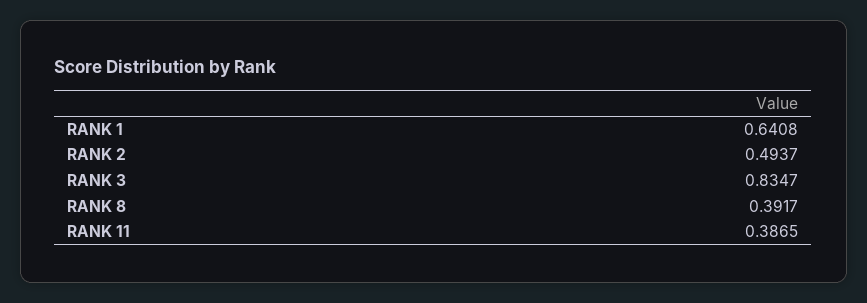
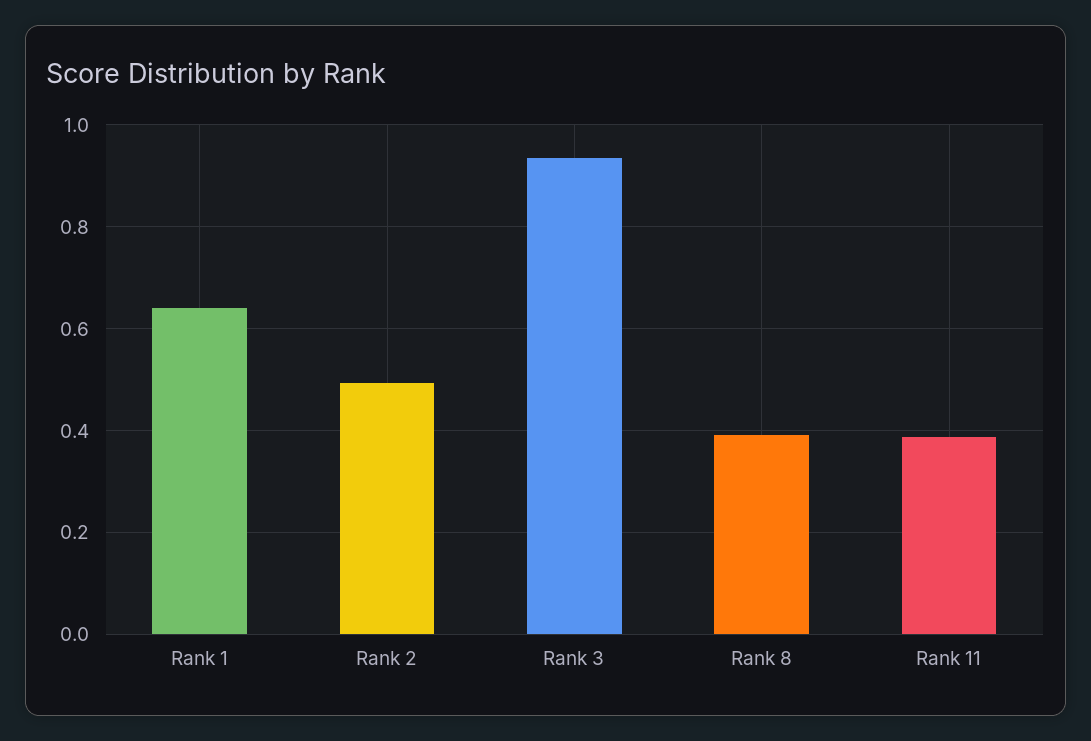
RANK 3: 0.8347 -> 0.94

